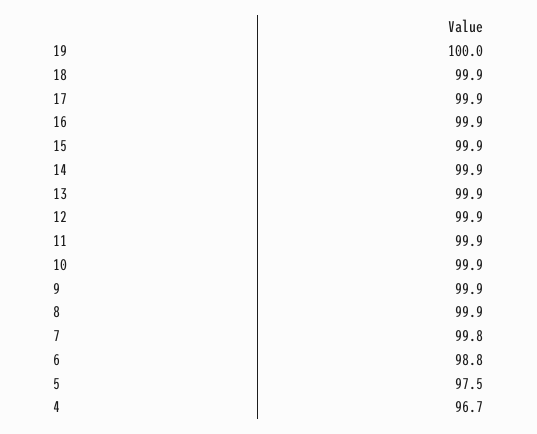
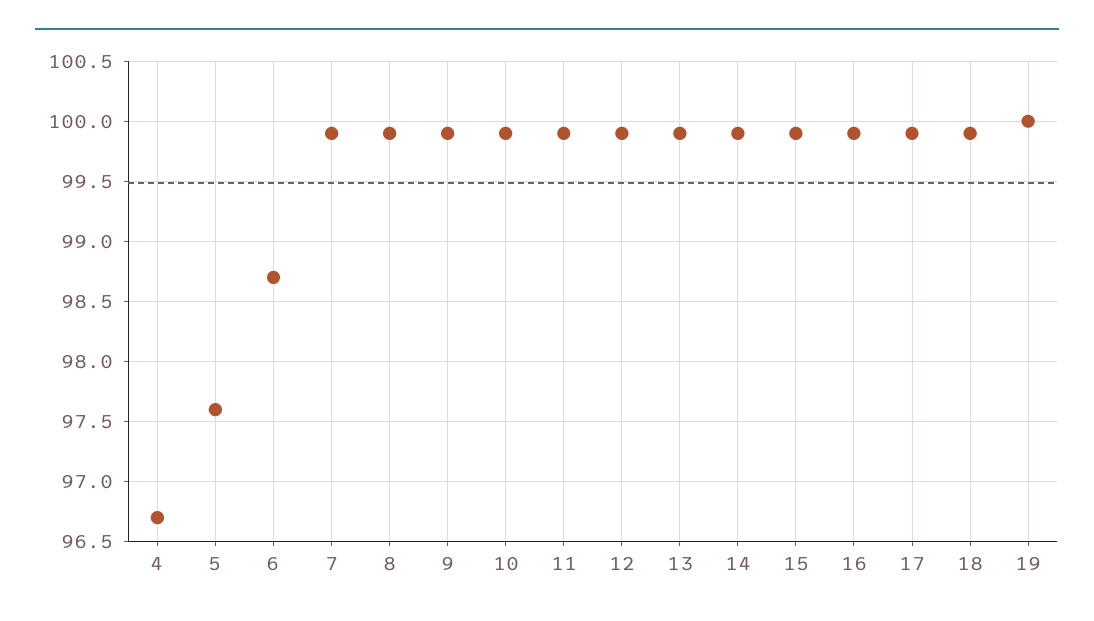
7: 99.8 -> 99.9
6: 98.8 -> 98.7
5: 97.5 -> 97.6

